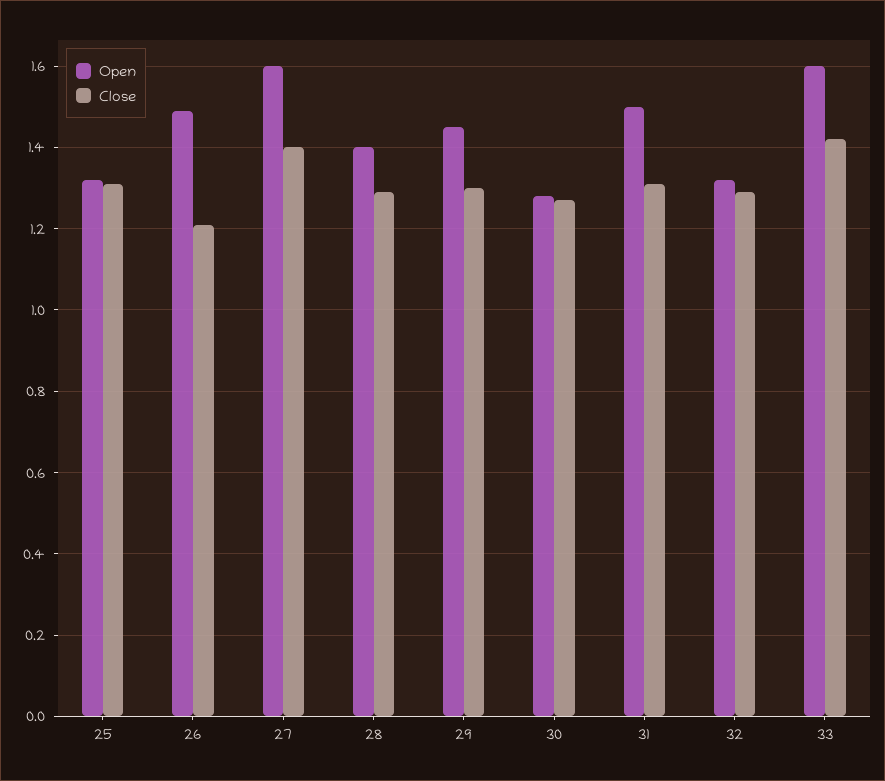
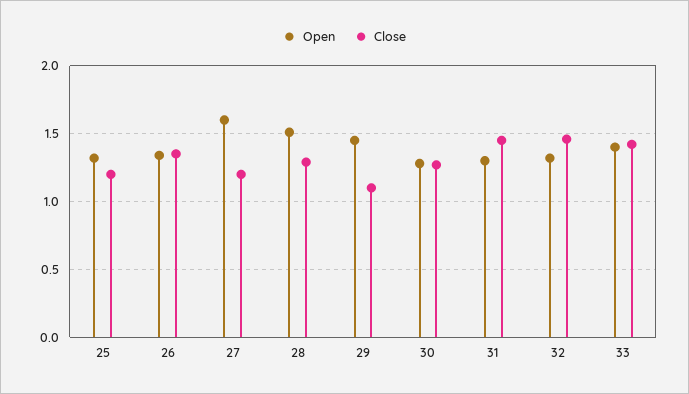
Close, 25: 1.3 -> 1.2
Open, 26: 1.5 -> 1.35
Close, 26: 1.2 -> 1.35
Close, 27: 1.4 -> 1.2
Open, 28: 1.4 -> 1.5
Close, 29: 1.3 -> 1.1
Open, 31: 1.5 -> 1.3
Close, 31: 1.3 -> 1.45
Close, 32: 1.3 -> 1.45
Open, 33: 1.6 -> 1.4

